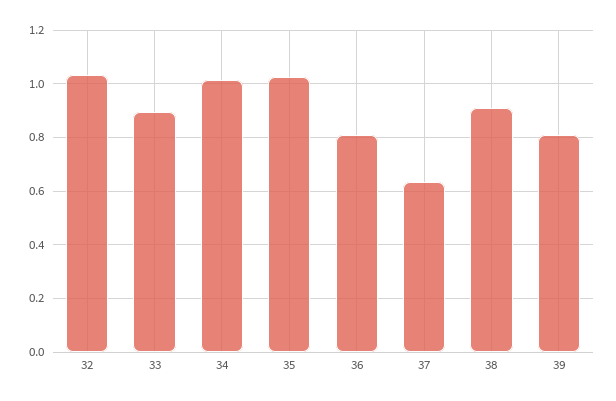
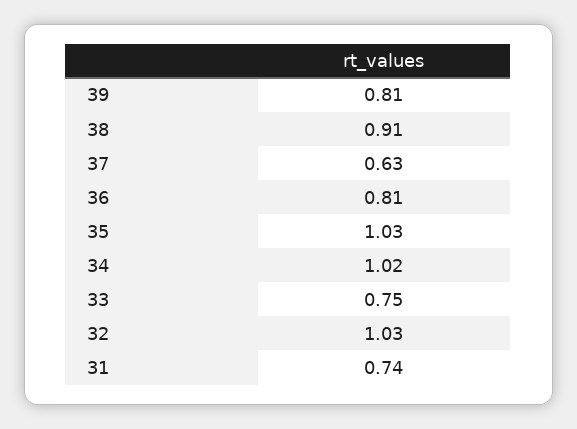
33: 0.9 -> 0.75
31: none -> 0.74

